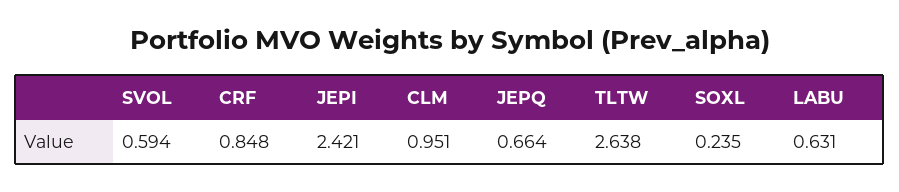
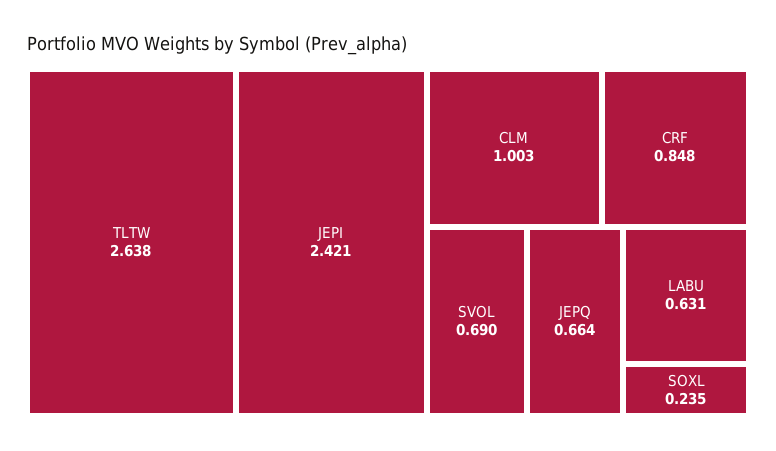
SVOL: 0.594 -> 0.69
CLM: 0.951 -> 1.003

